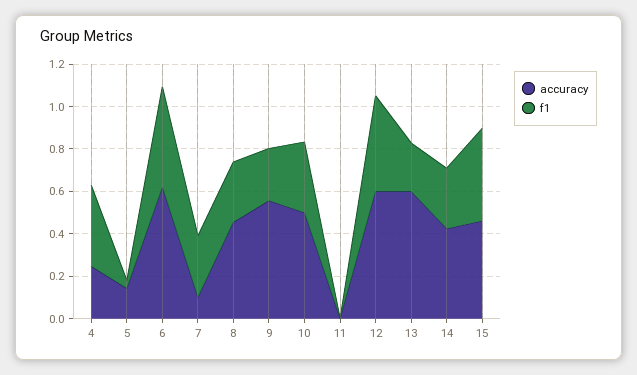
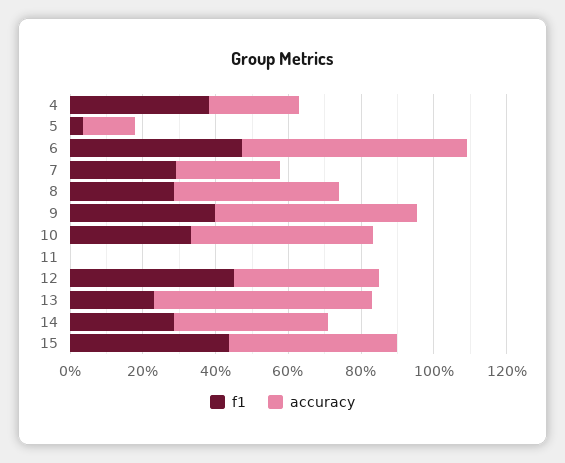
accuracy, 7: 0.1 -> 0.3
f1, 9: 0.25 -> 0.4
accuracy, 12: 0.6 -> 0.4

